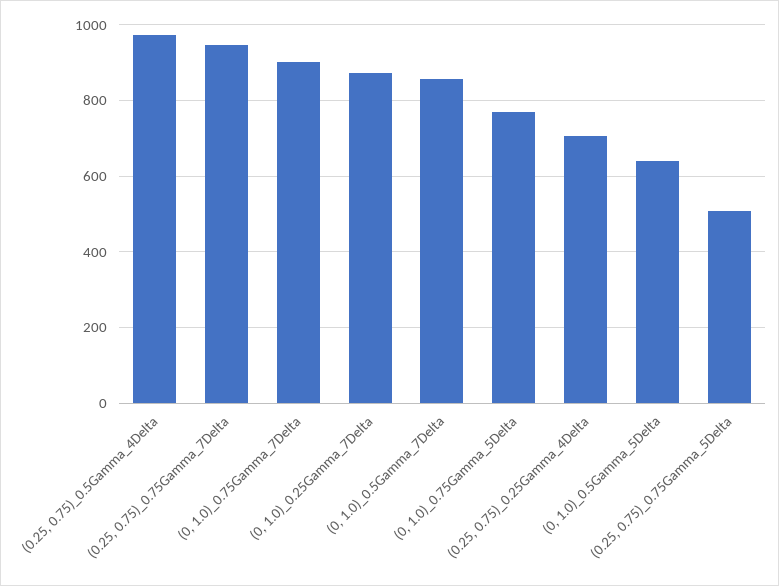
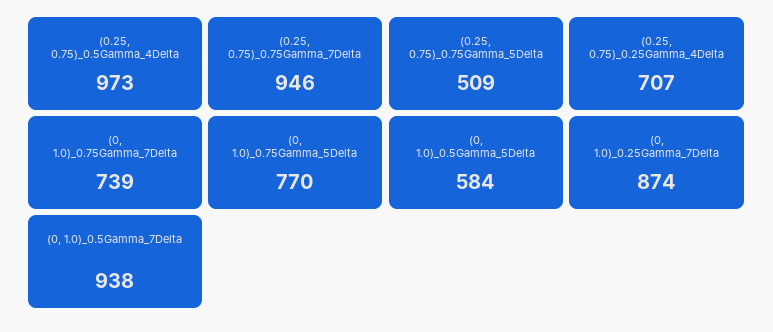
(0, 1.0)_0.75Gamma_7Delta: 900 -> 739
(0, 1.0)_0.5Gamma_7Delta: 860 -> 938
(0, 1.0)_0.5Gamma_5Delta: 640 -> 584

